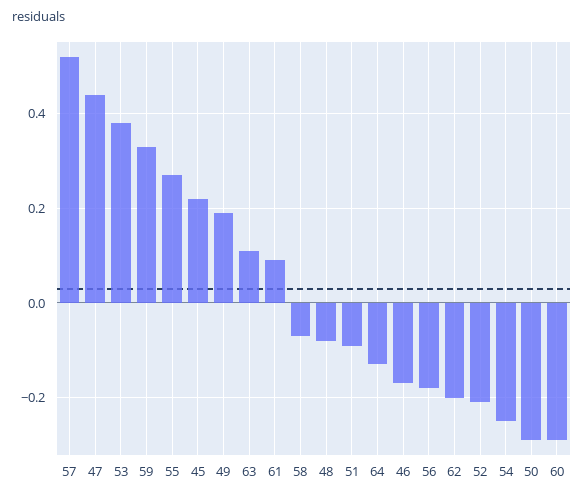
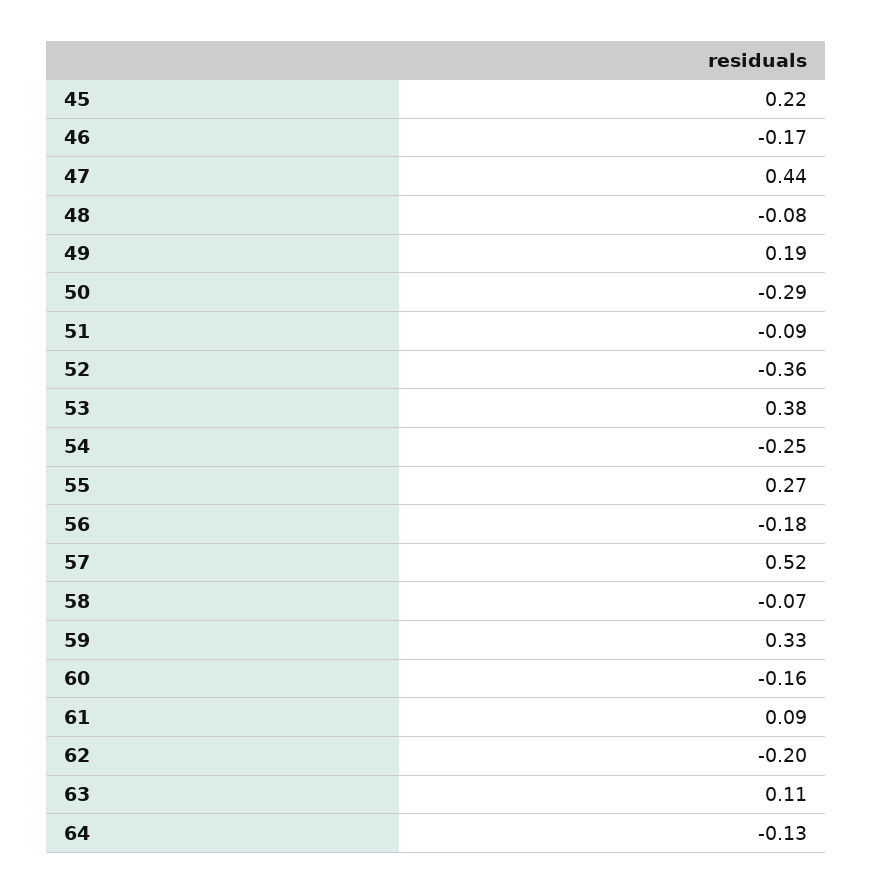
52: -0.2 -> -0.36
60: -0.3 -> -0.16

